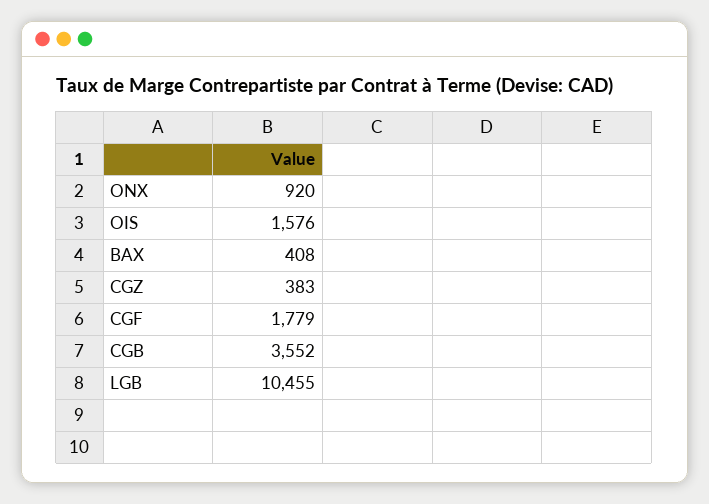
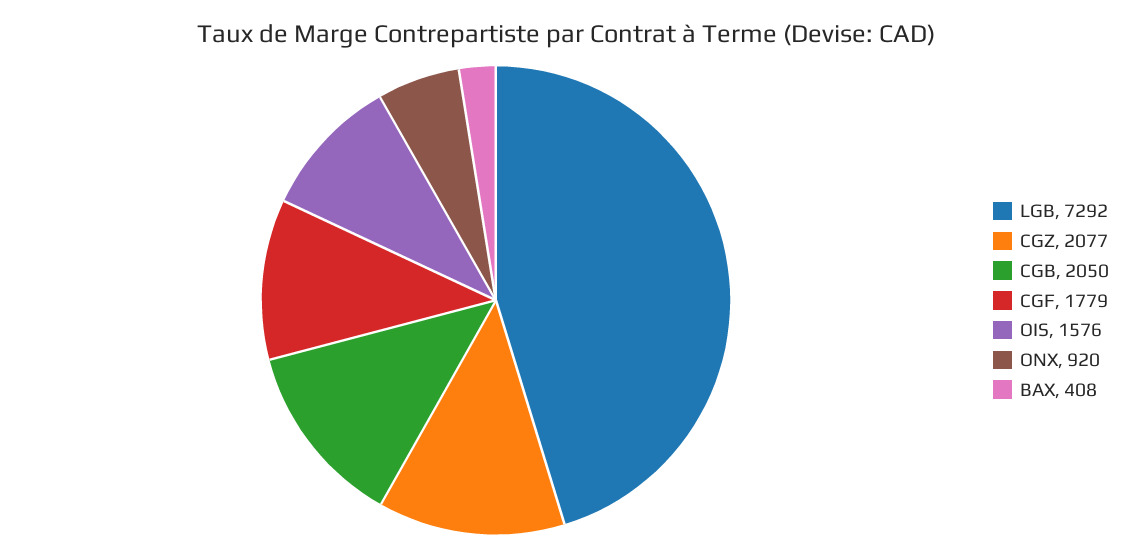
CGZ: 383 -> 2077
CGB: 3552 -> 2050
LGB: 10455 -> 7292

